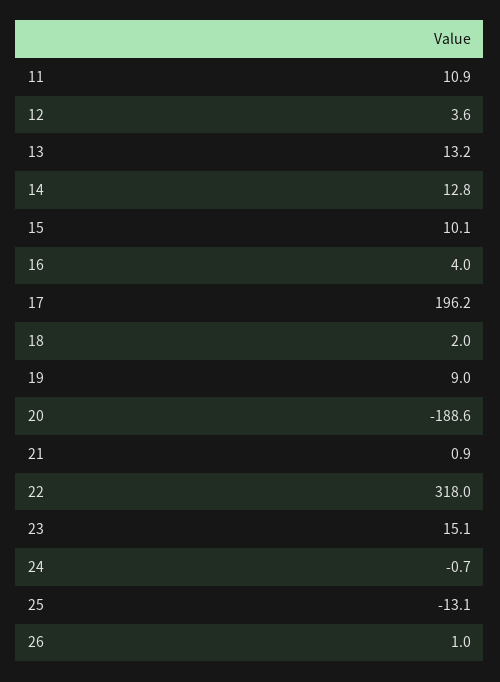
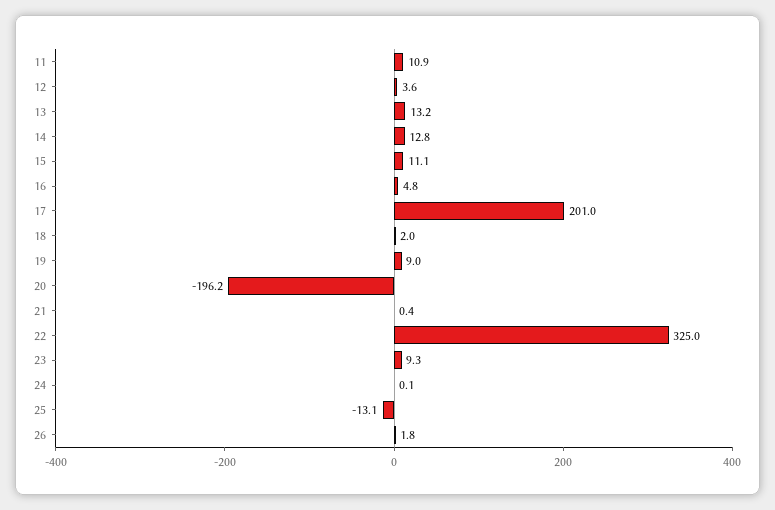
15: 10.1 -> 11.1
16: 4 -> 4.8
17: 196.2 -> 201
20: -188.6 -> -196.2
21: 0.9 -> 0.4
22: 318 -> 325
23: 15.1 -> 9.3
24: -0.7 -> 0.1
26: 1 -> 1.8

